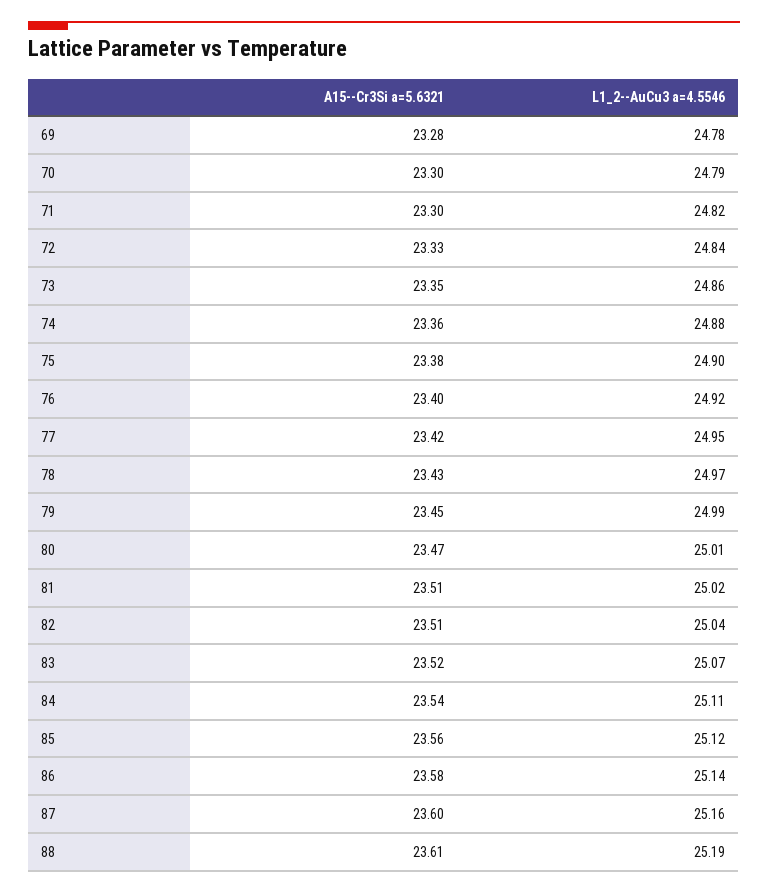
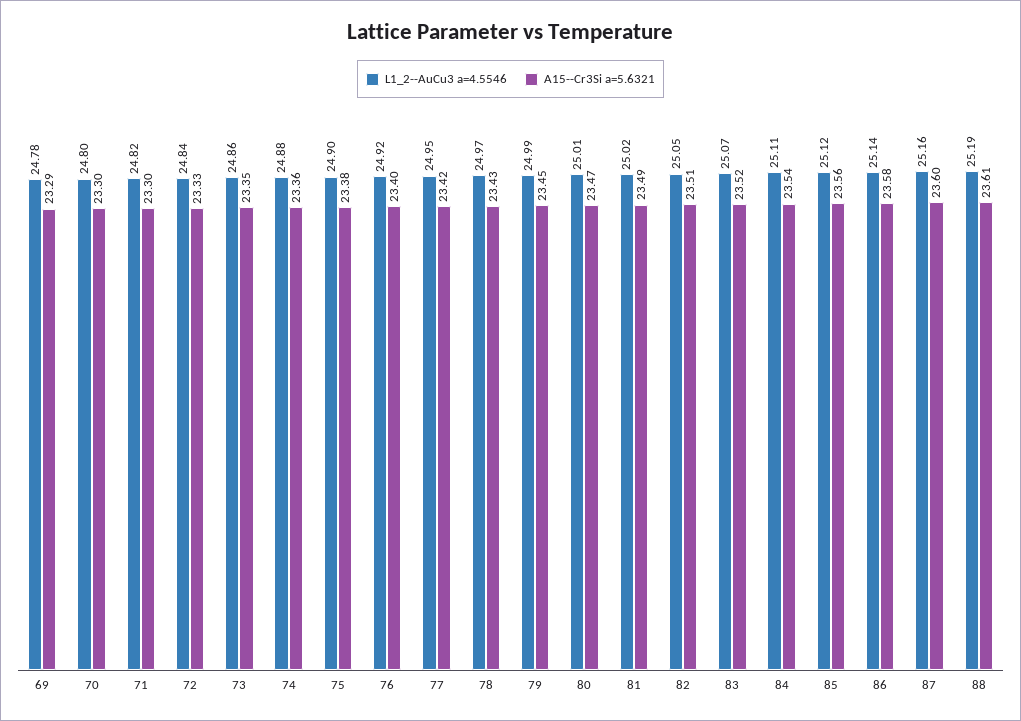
A15--Cr3Si a=5.6321, 69: 23.28 -> 23.29
L1_2--AuCu3 a=4.5546, 70: 24.79 -> 24.8
A15--Cr3Si a=5.6321, 81: 23.51 -> 23.49
L1_2--AuCu3 a=4.5546, 82: 25.04 -> 25.05

